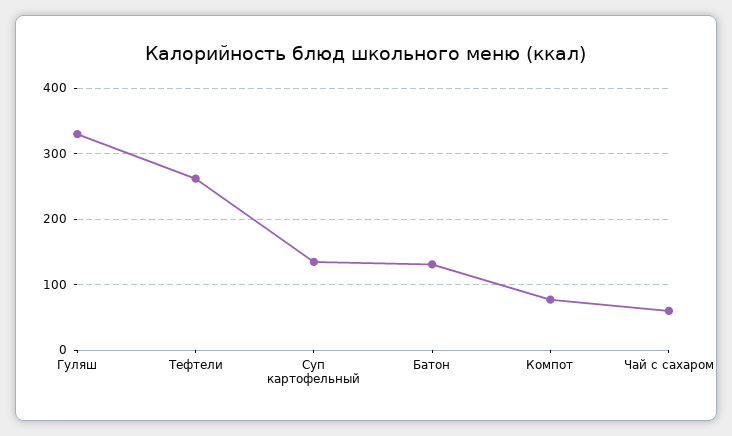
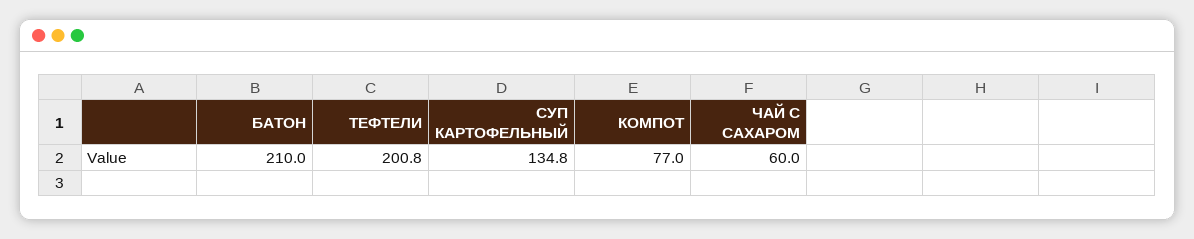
Гуляш: 330 -> none
Тефтели: 260 -> 200.8
Батон: 130 -> 210

